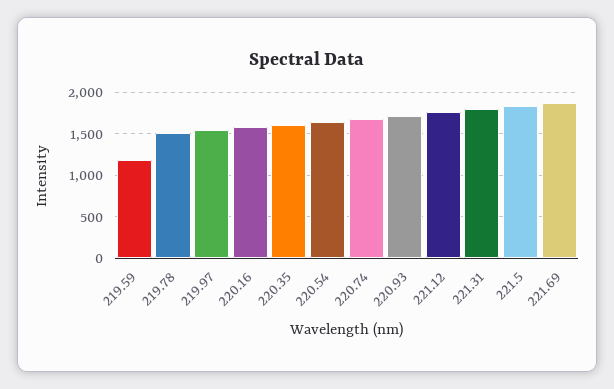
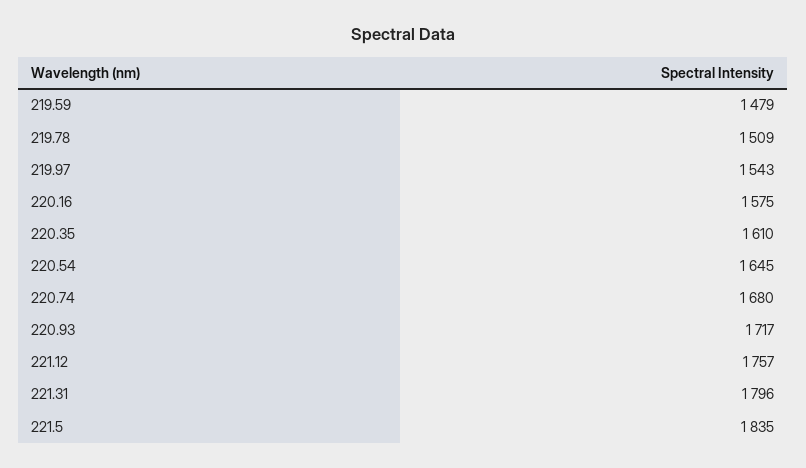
219.59: 1200 -> 1479
221.69: 1900 -> none

